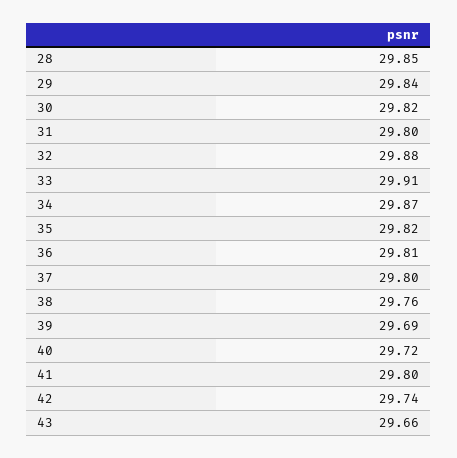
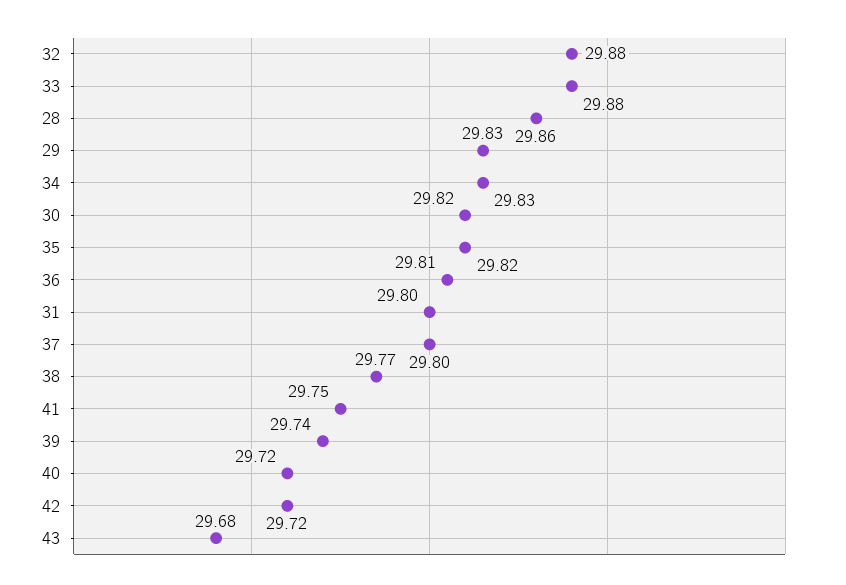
28: 29.85 -> 29.86
29: 29.84 -> 29.83
33: 29.91 -> 29.88
34: 29.87 -> 29.83
38: 29.76 -> 29.77
39: 29.69 -> 29.74
41: 29.8 -> 29.75
42: 29.74 -> 29.72
43: 29.66 -> 29.68

